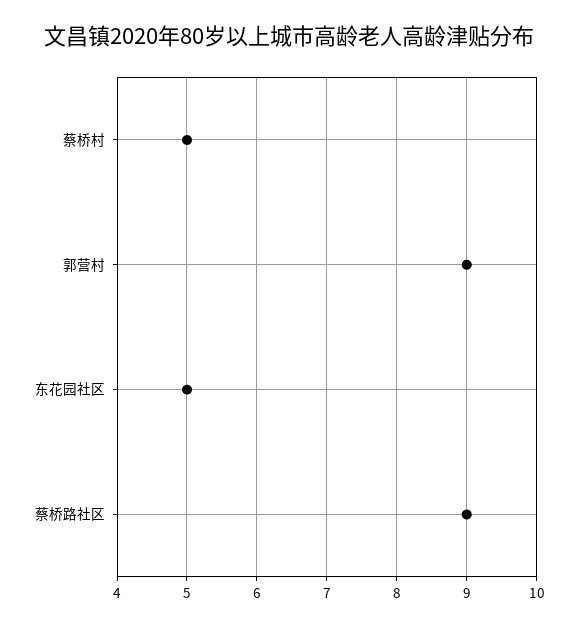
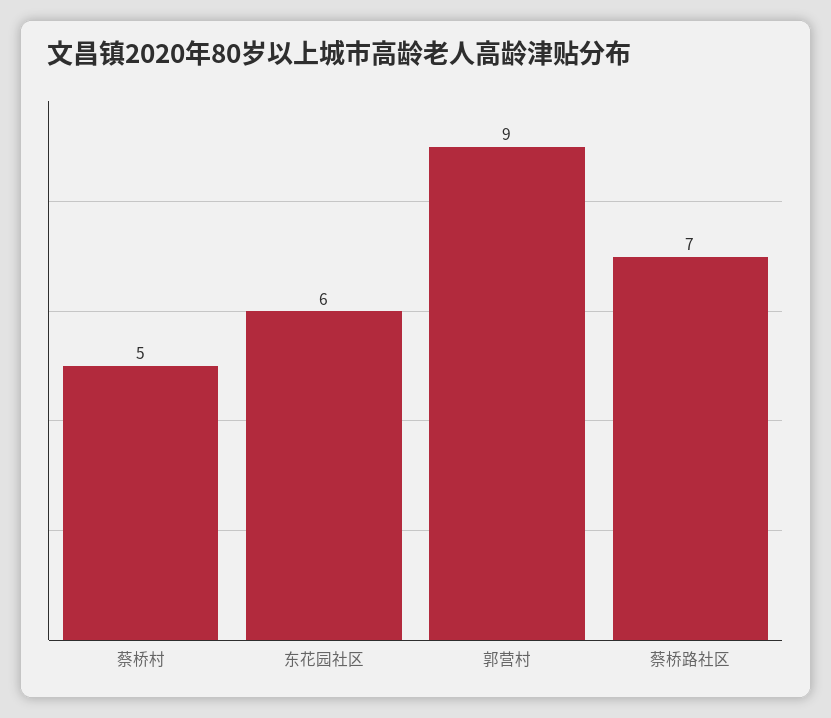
东花园社区: 5 -> 6
蔡桥路社区: 9 -> 7

